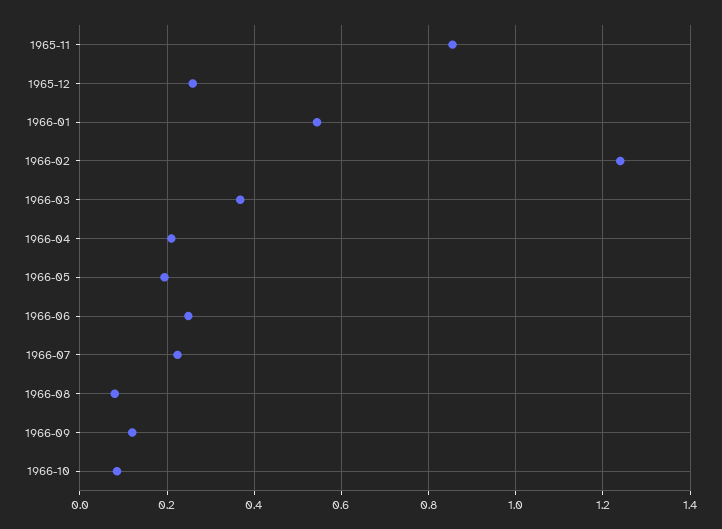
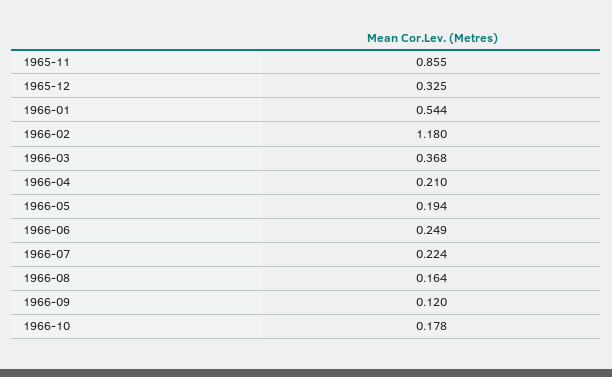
1965-12: 0.26 -> 0.325
1966-02: 1.24 -> 1.18
1966-08: 0.08 -> 0.164
1966-10: 0.08 -> 0.178

